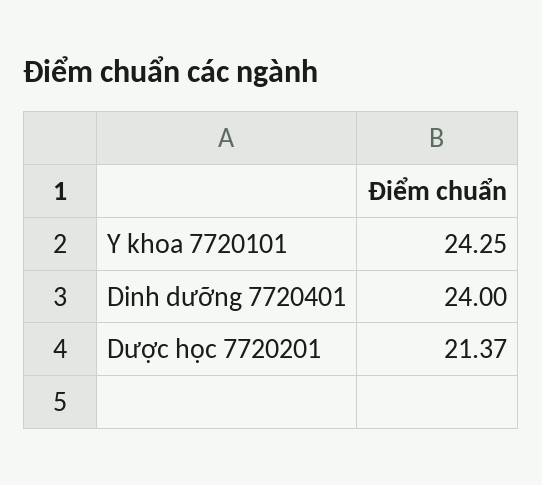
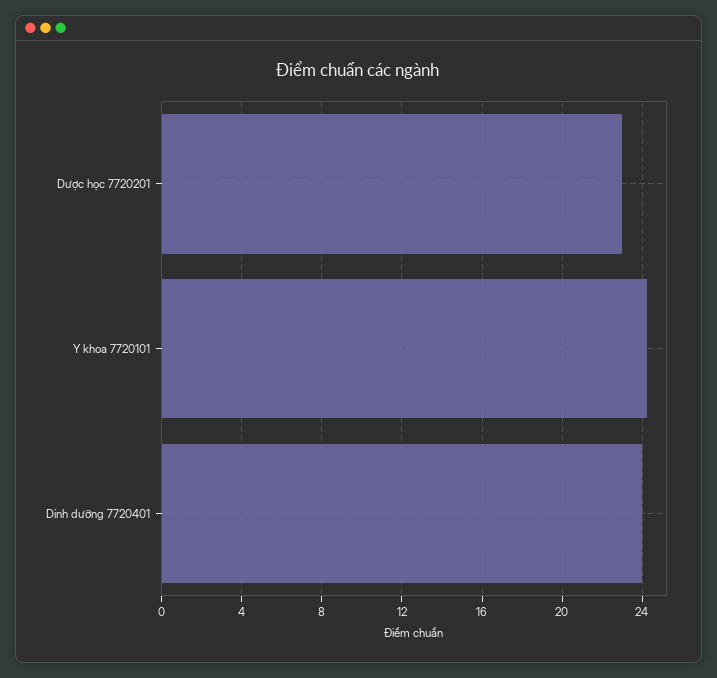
Dược học 7720201: 21.37 -> 23

